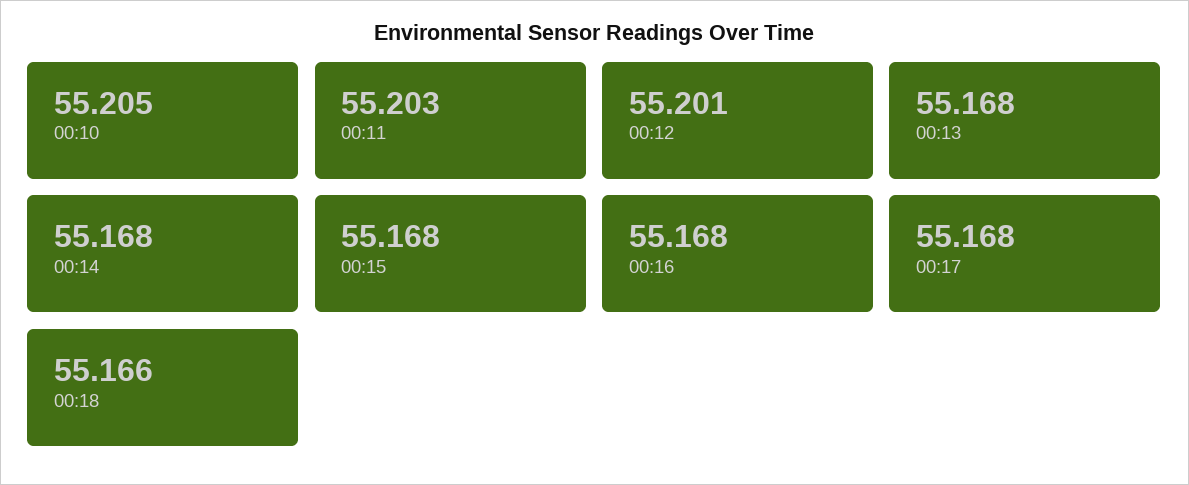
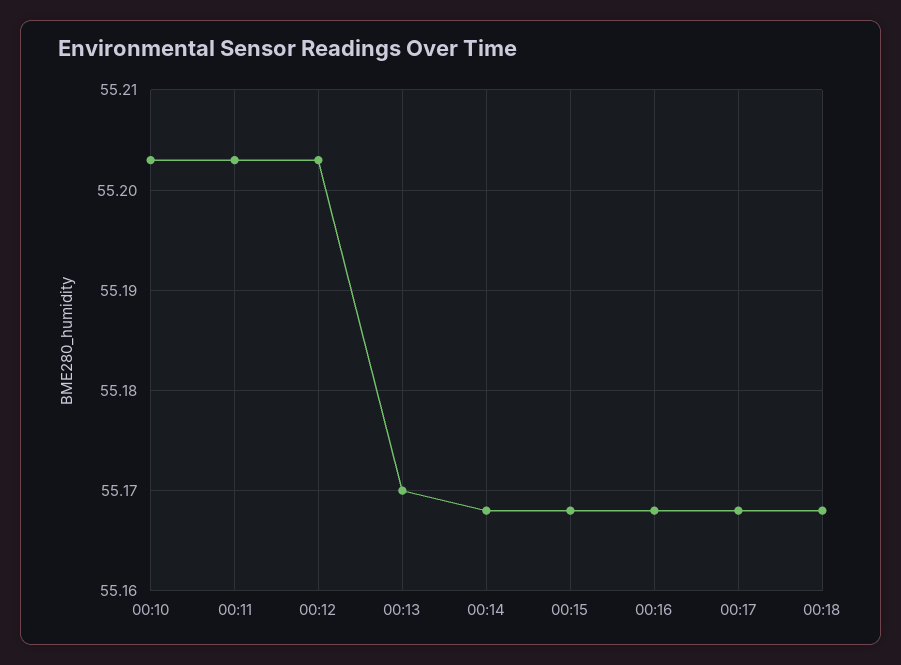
00:10: 55.205 -> 55.203
00:12: 55.201 -> 55.203
00:13: 55.168 -> 55.17
00:18: 55.166 -> 55.168

